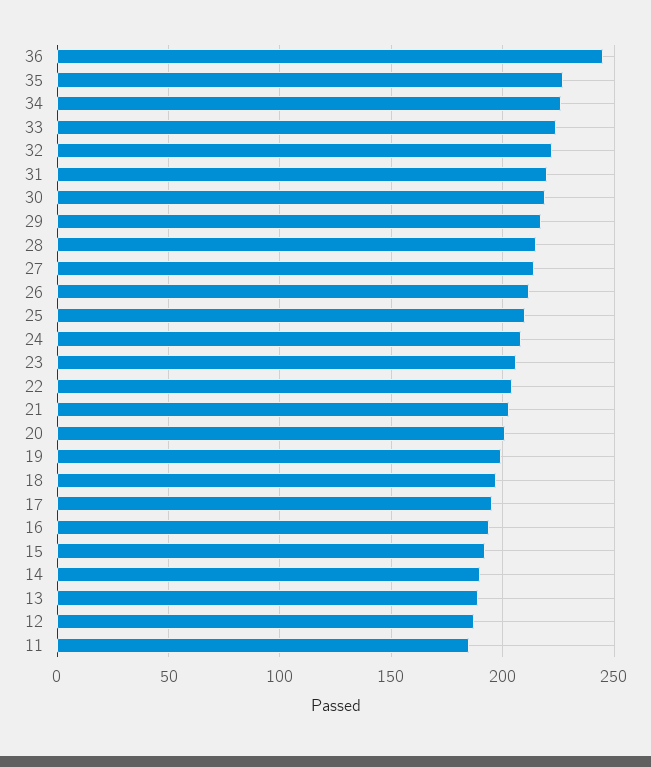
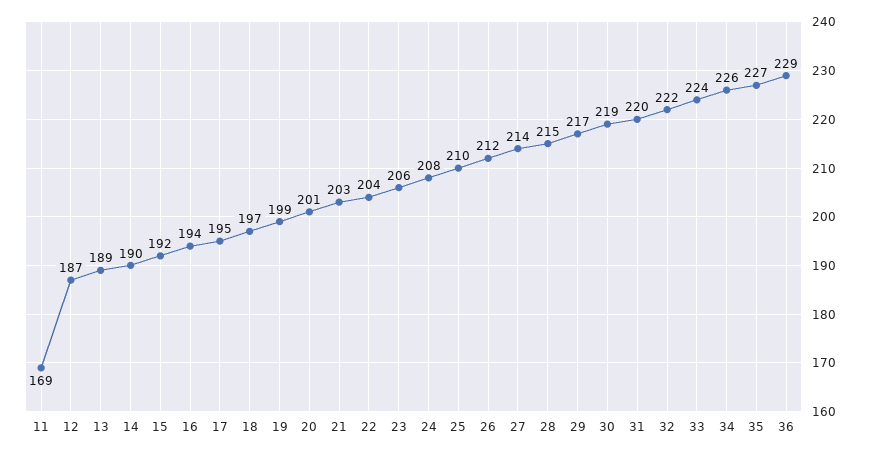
36: 245 -> 229
11: 185 -> 169

